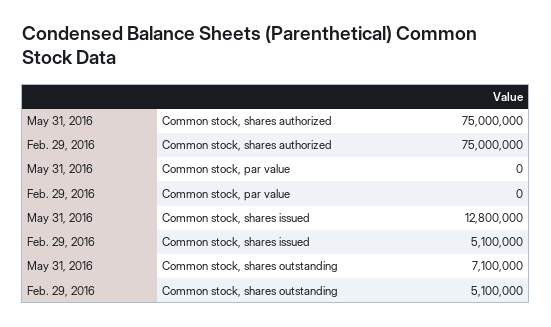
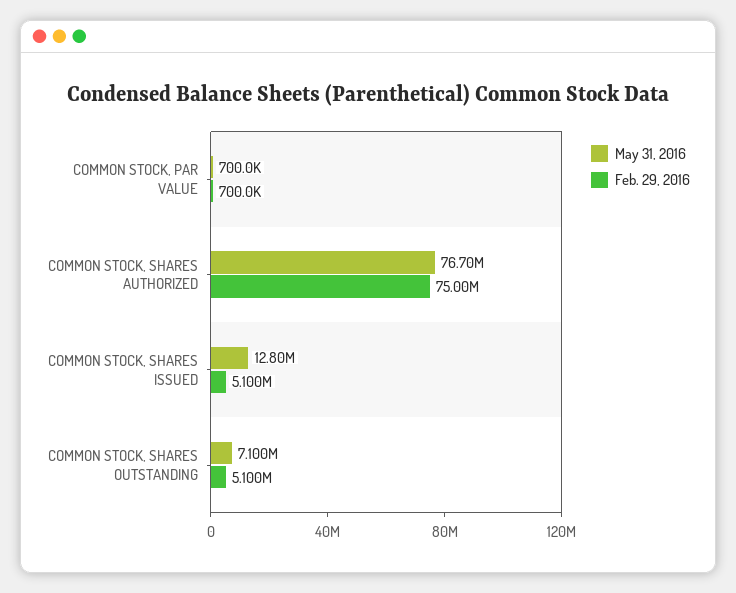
May 31, 2016, Common stock, shares authorized: 75000000 -> 76700000
May 31, 2016, Common stock, par value: 0 -> 700000
Feb. 29, 2016, Common stock, par value: 0 -> 700000

